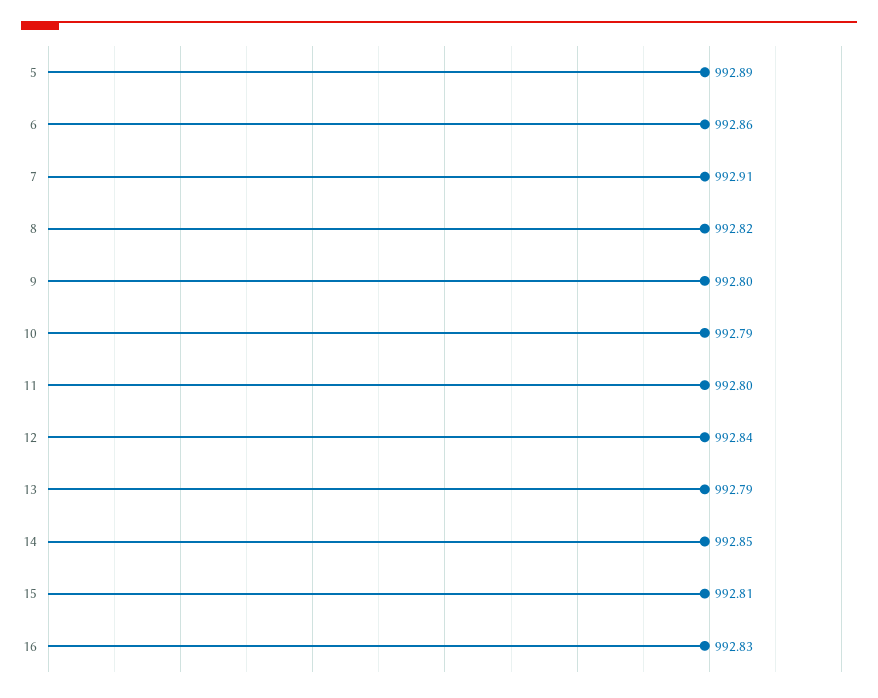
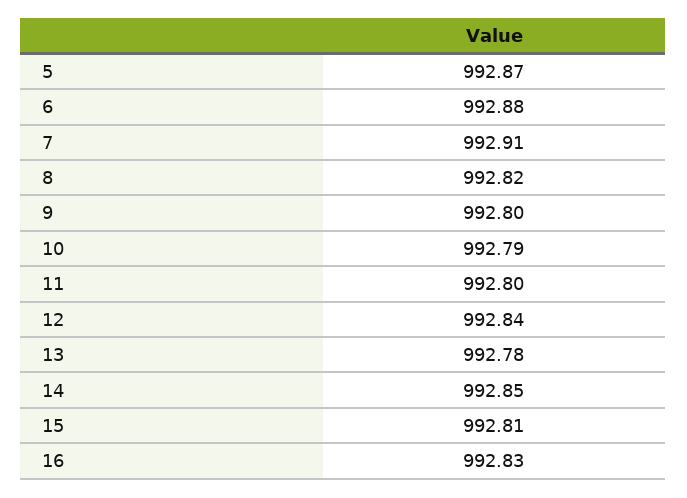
5: 992.89 -> 992.87
6: 992.86 -> 992.88
13: 992.79 -> 992.78

